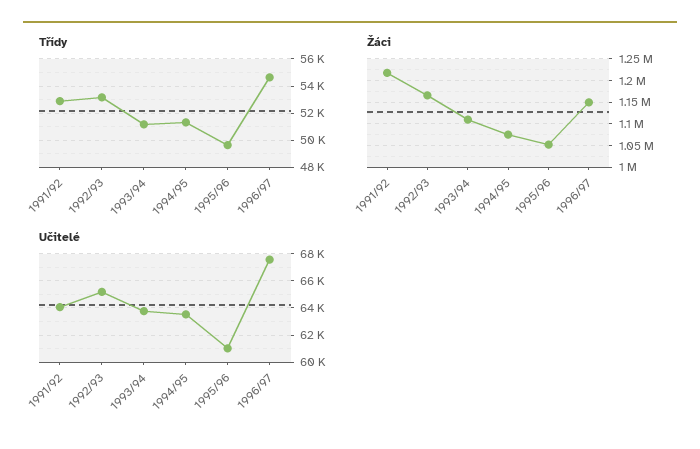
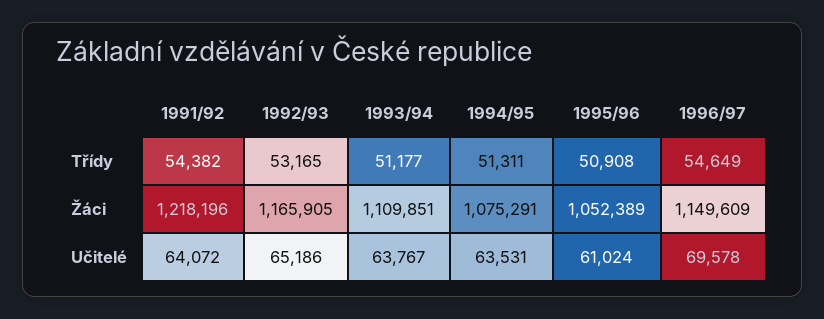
Třídy, 1991/92: 53000 -> 54382
Třídy, 1995/96: 49500 -> 50908
Učitelé, 1996/97: 67500 -> 69578

